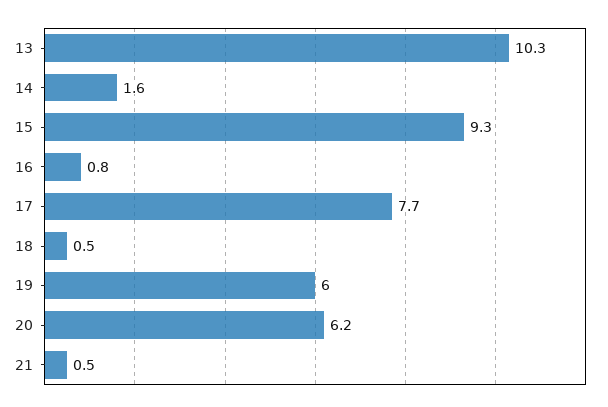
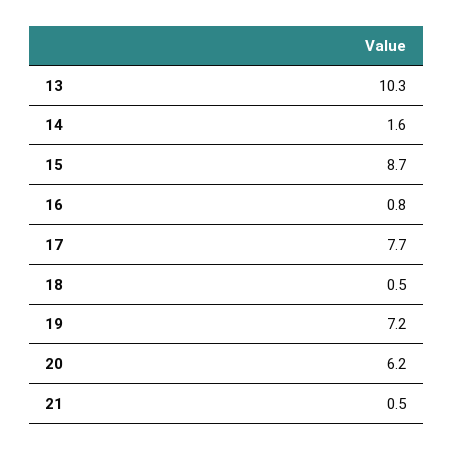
15: 9.3 -> 8.7
19: 6 -> 7.2

